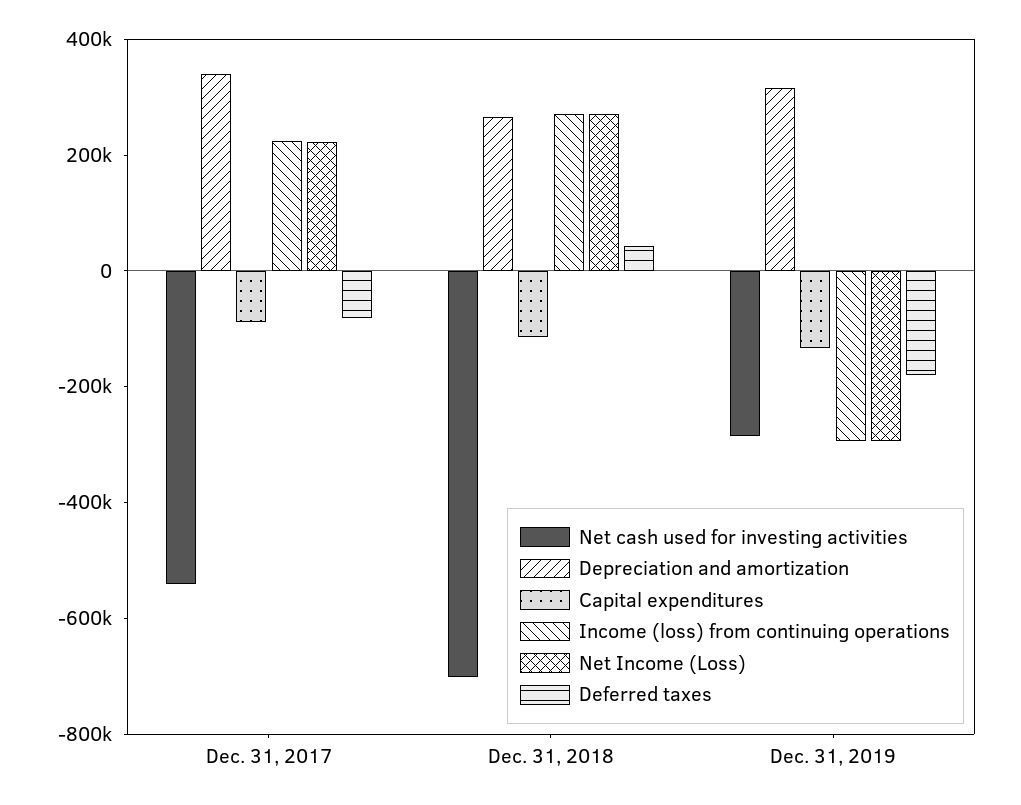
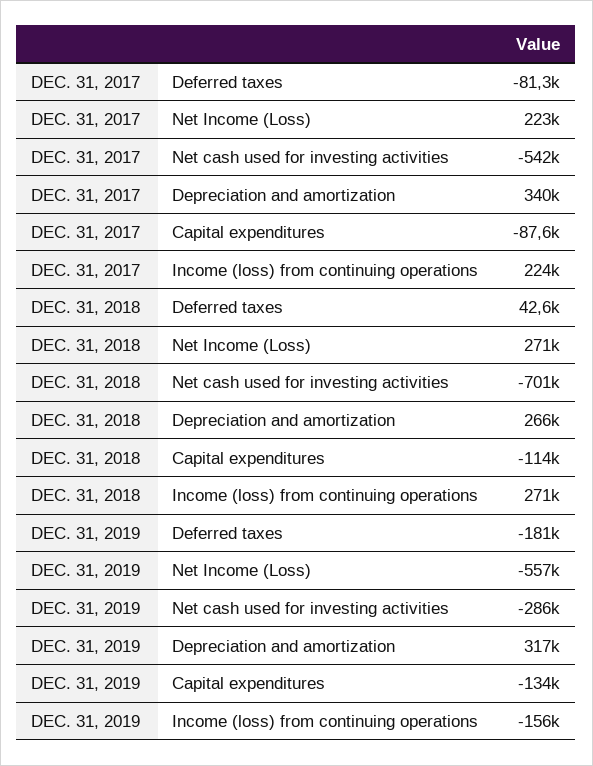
Income (loss) from continuing operations, Dec. 31, 2019: -300000 -> -156000
Net Income (Loss), Dec. 31, 2019: -300000 -> -557000

